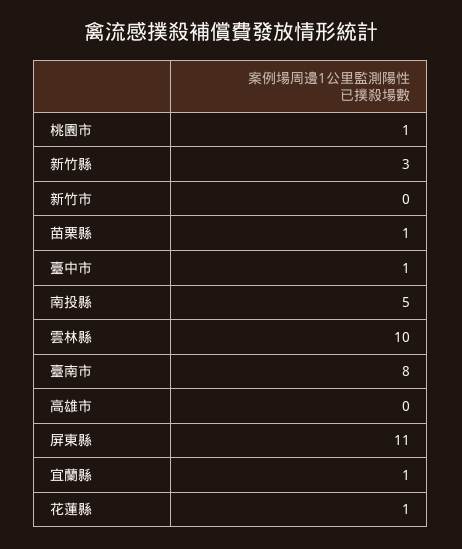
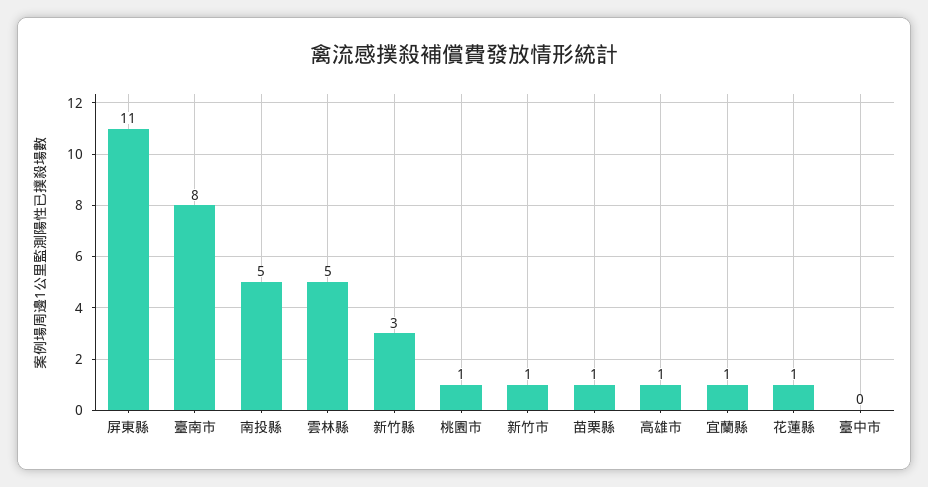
新竹市: 0 -> 1
臺中市: 1 -> 0
雲林縣: 10 -> 5
高雄市: 0 -> 1

